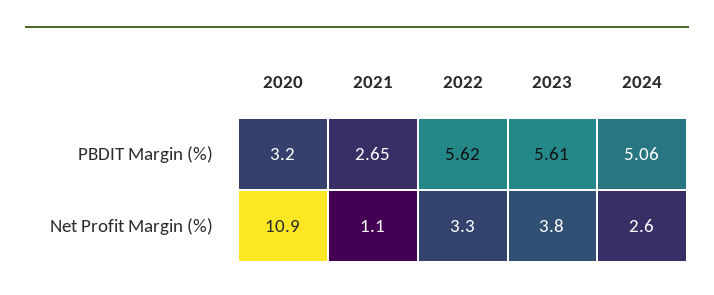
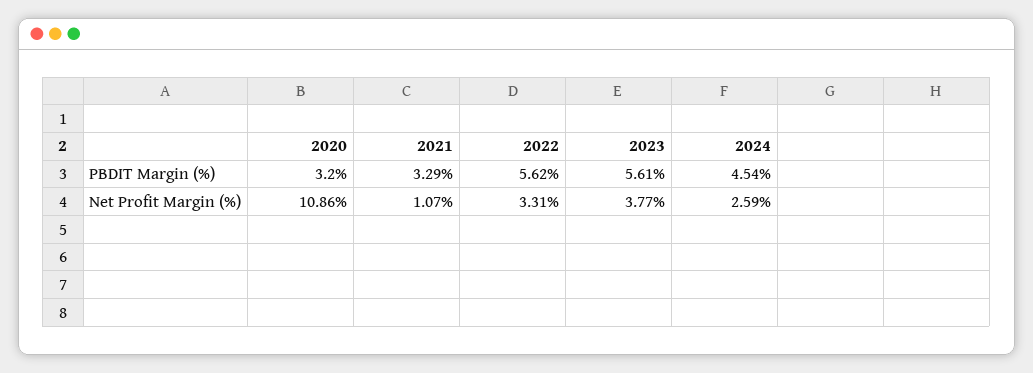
2021, PBDIT Margin (%): 2.65 -> 3.29
2024, PBDIT Margin (%): 5.06 -> 4.54

